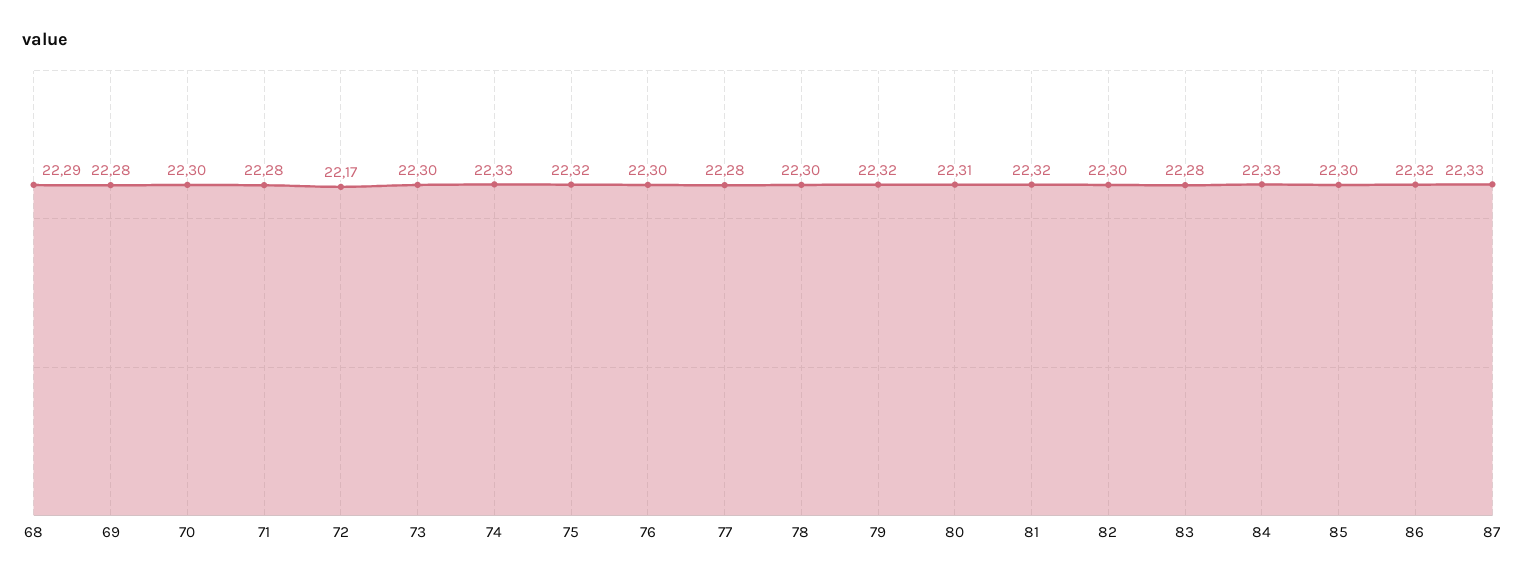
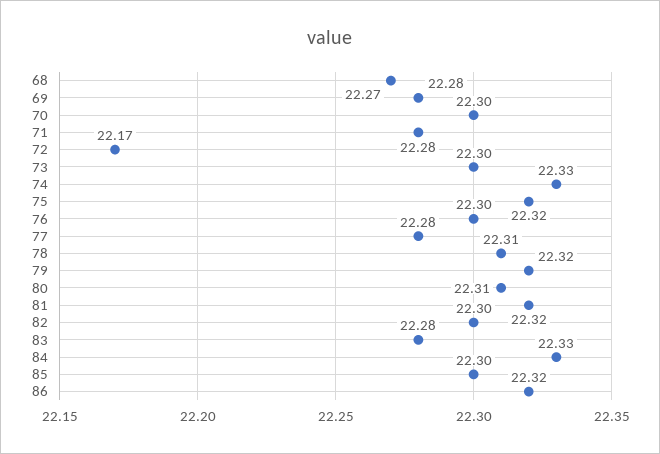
68: 22.29 -> 22.27
78: 22.3 -> 22.31
87: 22.33 -> none

